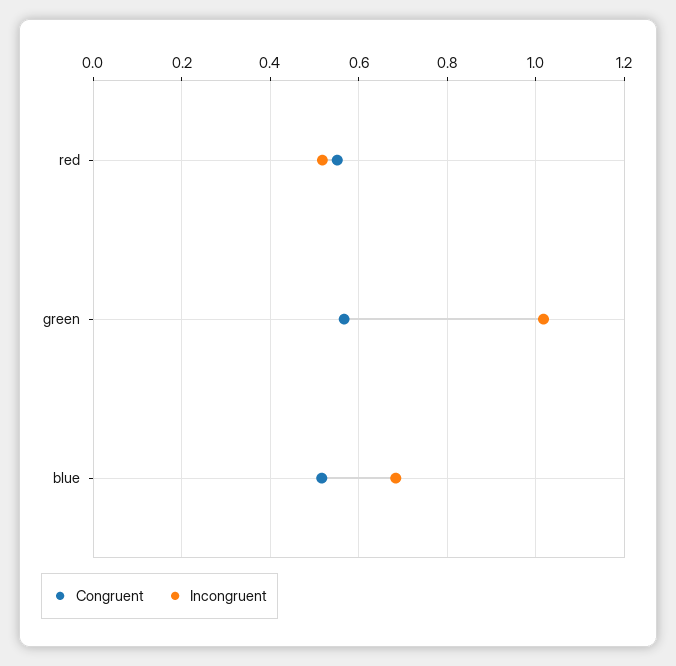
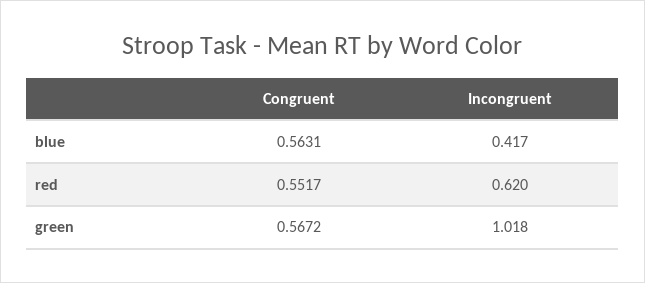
Incongruent, red: 0.52 -> 0.62
Congruent, blue: 0.52 -> 0.5631
Incongruent, blue: 0.68 -> 0.417

